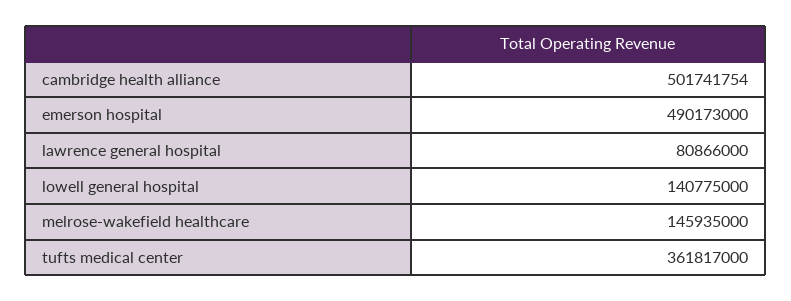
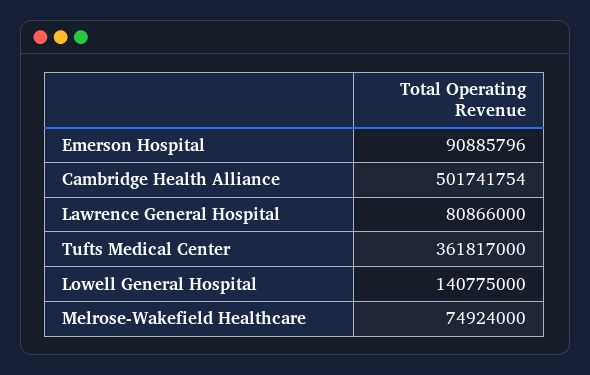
emerson hospital: 490173000 -> 90885796
melrose-wakefield healthcare: 145935000 -> 74924000

